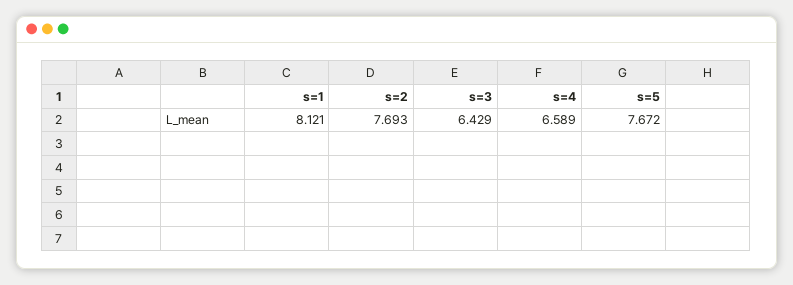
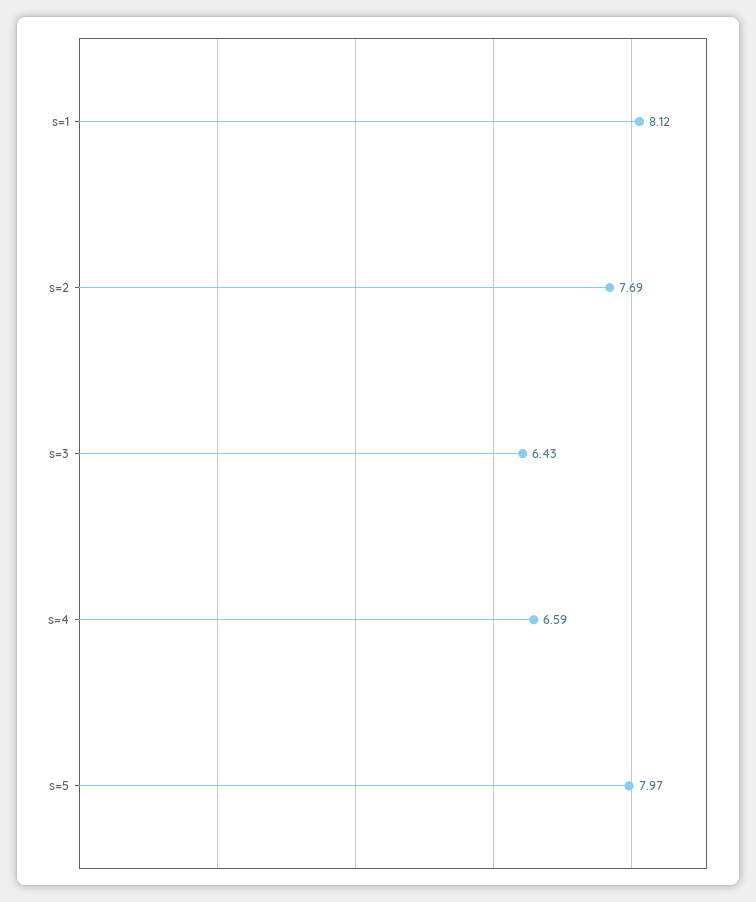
s=5: 7.672 -> 7.97

